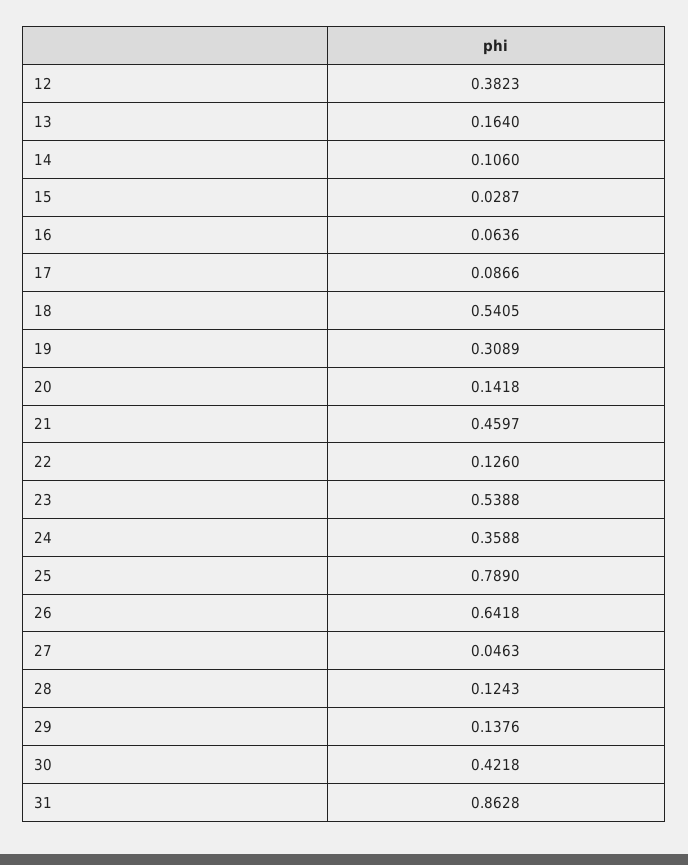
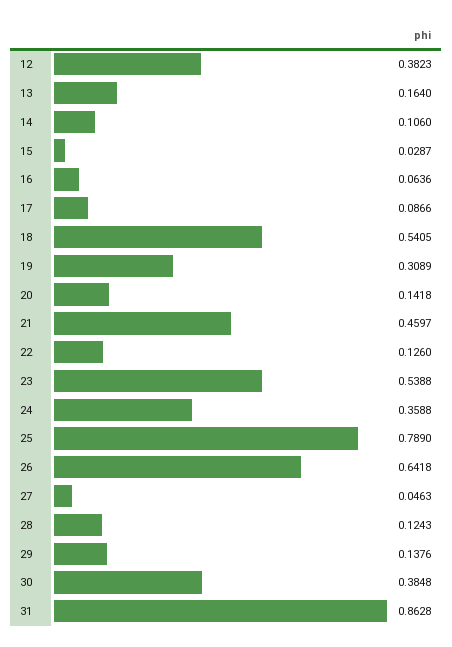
30: 0.4218 -> 0.3848

